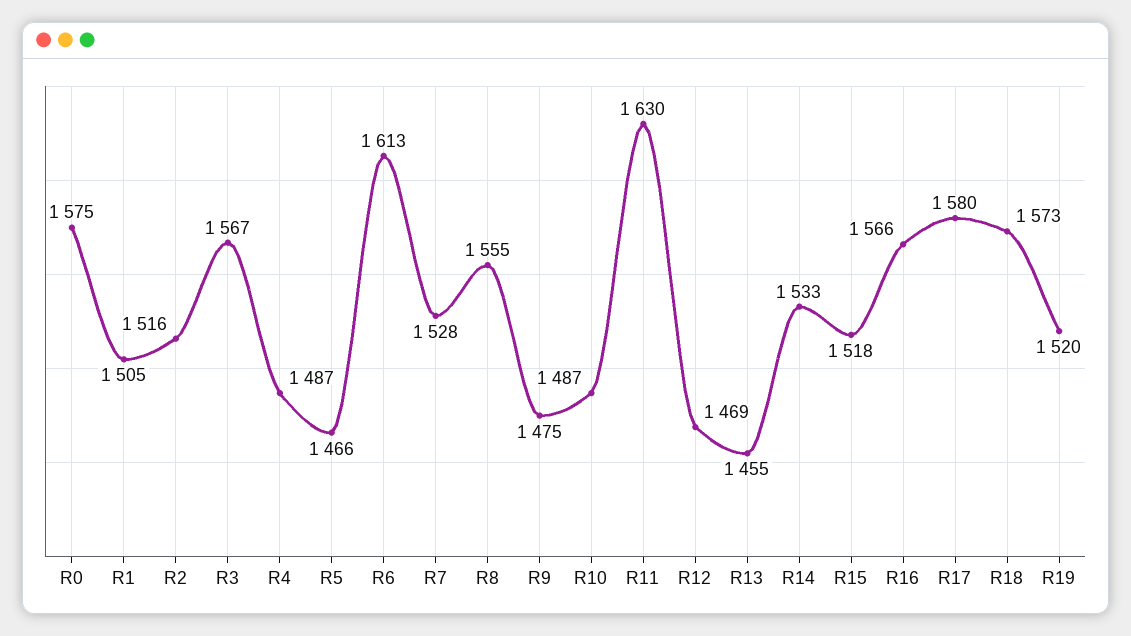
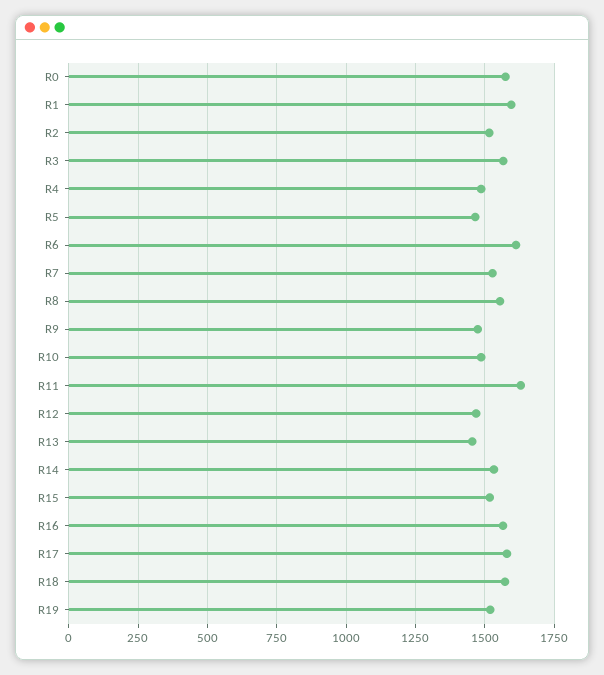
R1: 1505 -> 1600

